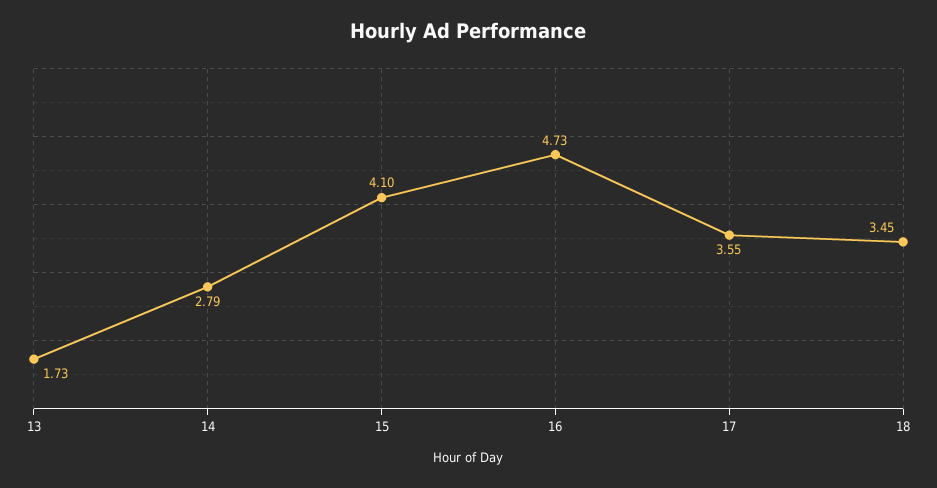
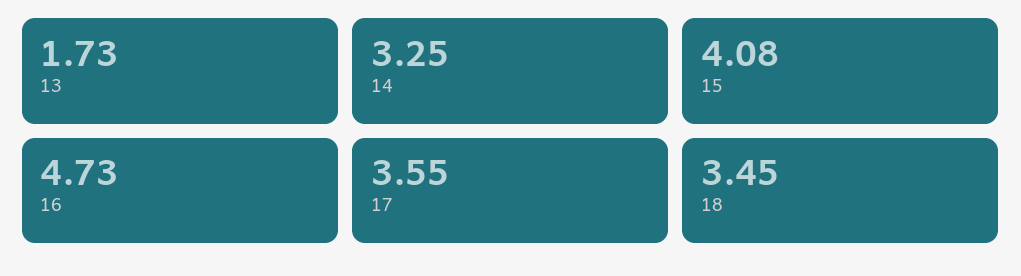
14: 2.79 -> 3.25
15: 4.1 -> 4.08

